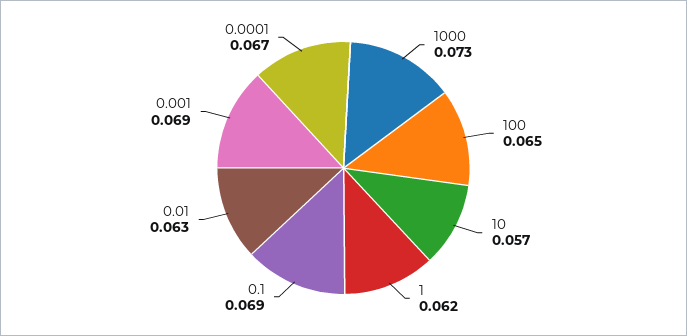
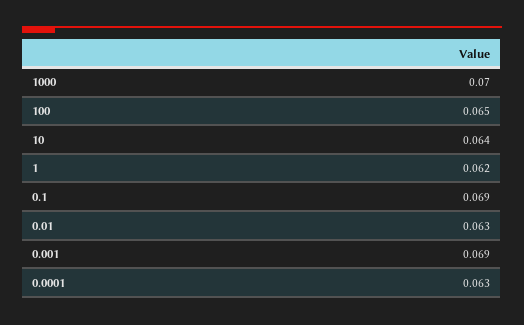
1000: 0.073 -> 0.07
10: 0.057 -> 0.064
0.0001: 0.067 -> 0.063

